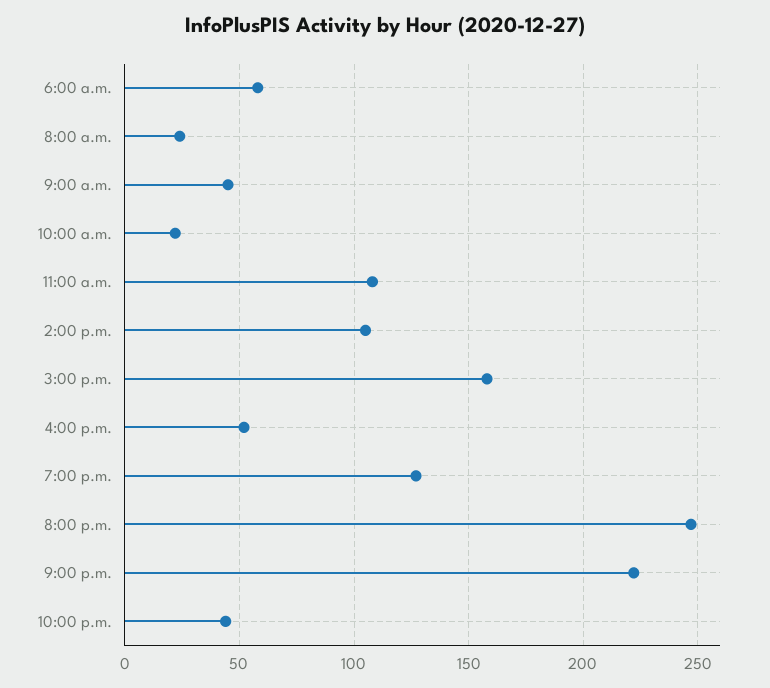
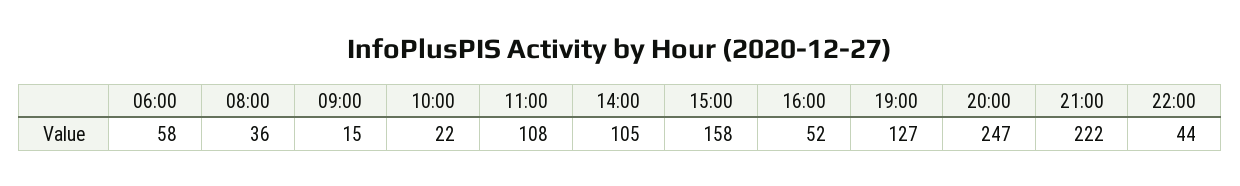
8:00 a.m.: 25 -> 36
9:00 a.m.: 45 -> 15

